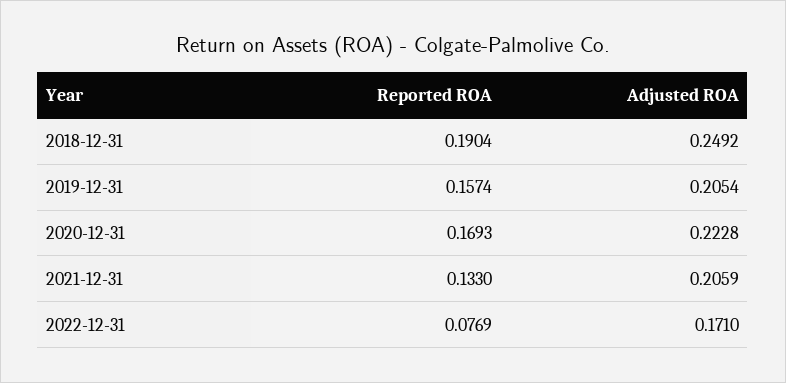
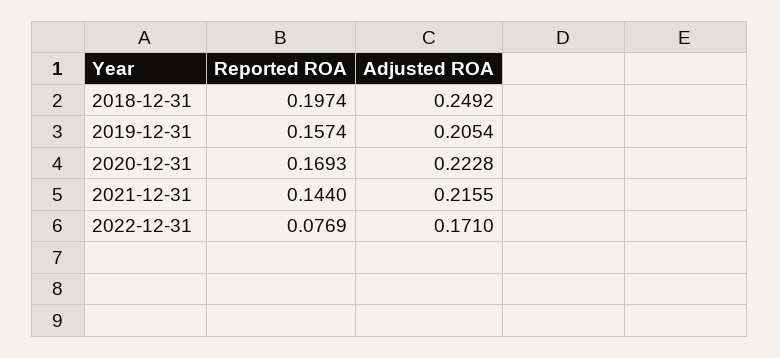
Reported ROA, 2018-12-31: 0.1904 -> 0.1974
Reported ROA, 2021-12-31: 0.133 -> 0.144
Adjusted ROA, 2021-12-31: 0.2059 -> 0.2155

